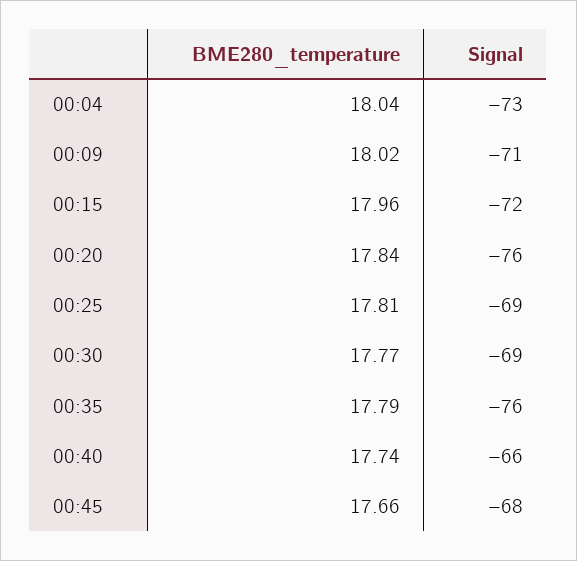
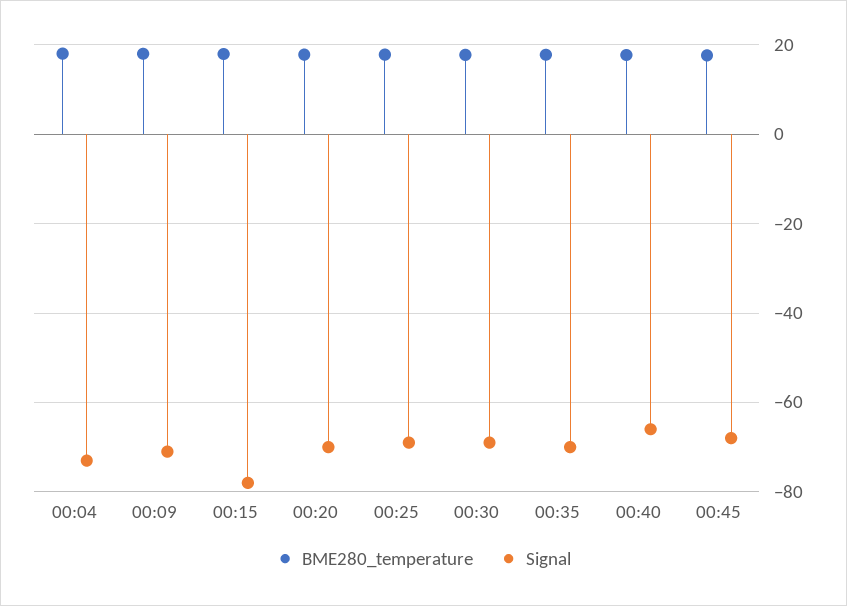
Signal, 00:15: -72 -> -78
Signal, 00:20: -76 -> -70
Signal, 00:35: -76 -> -70

